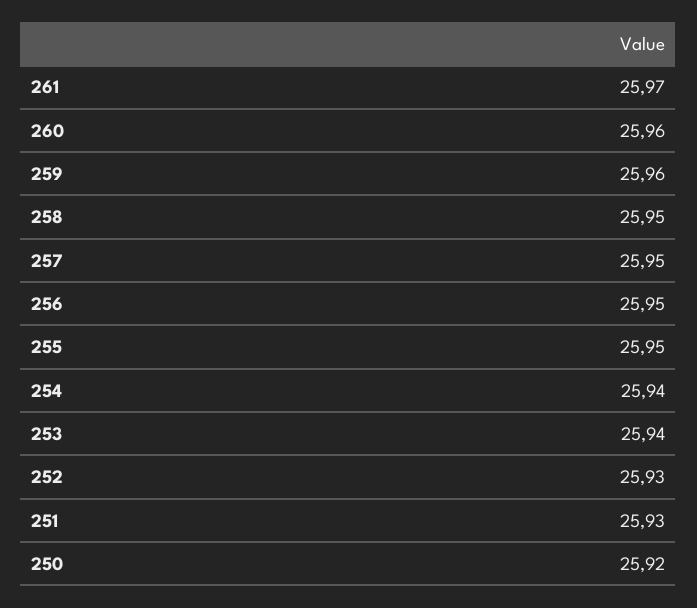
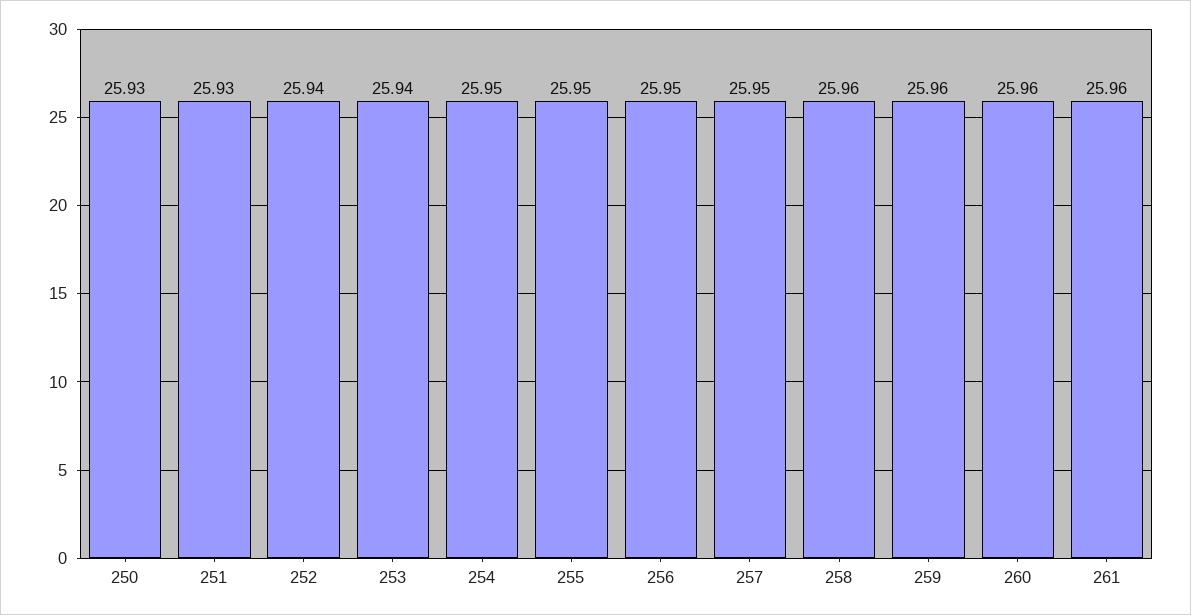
261: 25.97 -> 25.96
258: 25.95 -> 25.96
254: 25.94 -> 25.95
252: 25.93 -> 25.94
250: 25.92 -> 25.93

